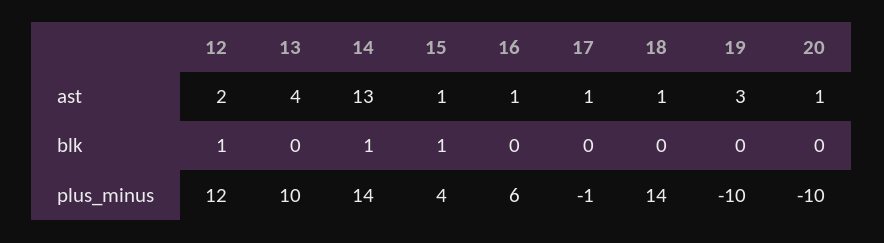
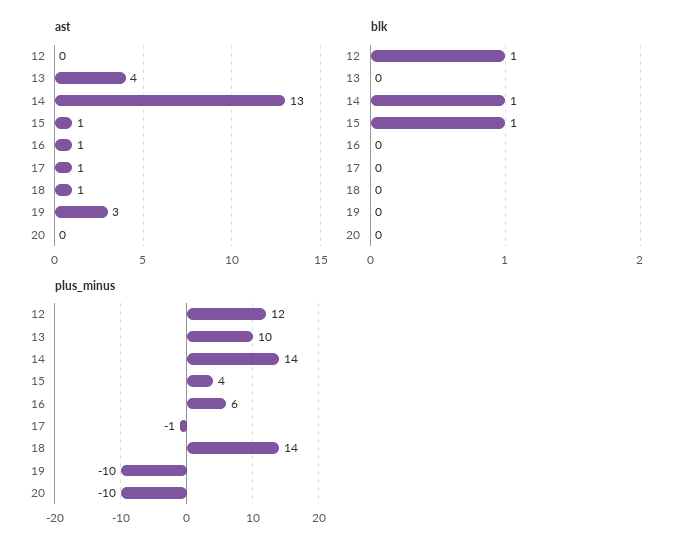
ast, 12: 2 -> 0
ast, 20: 1 -> 0

